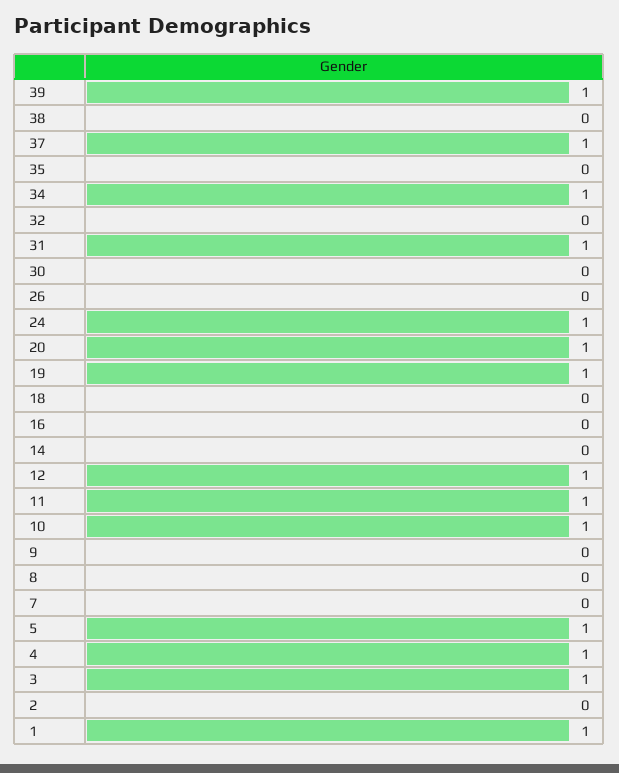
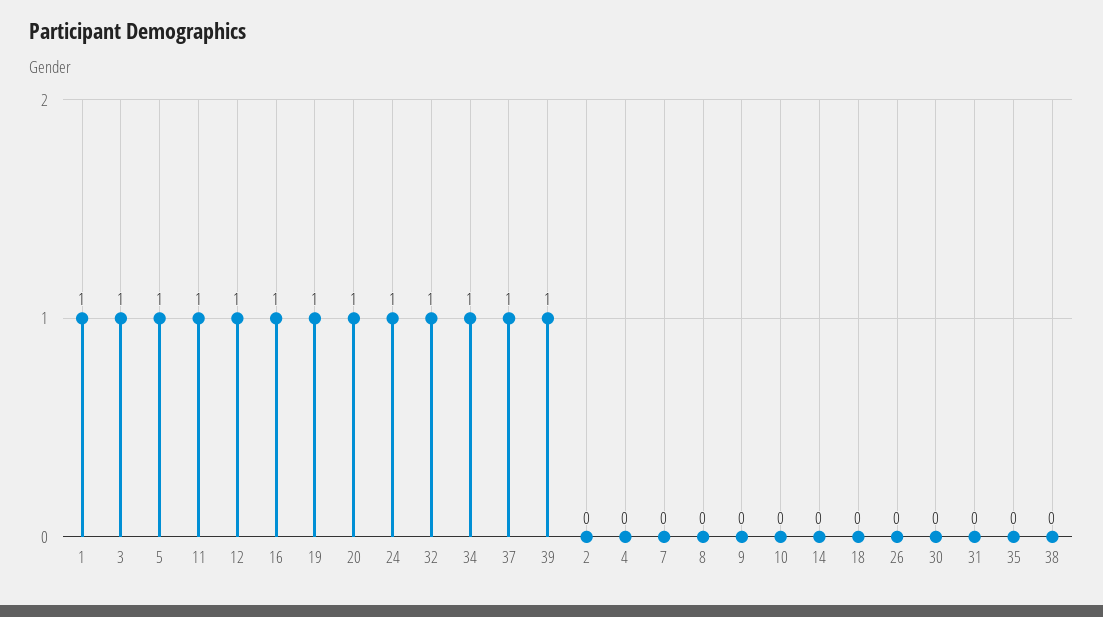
32: 0 -> 1
31: 1 -> 0
16: 0 -> 1
10: 1 -> 0
4: 1 -> 0

